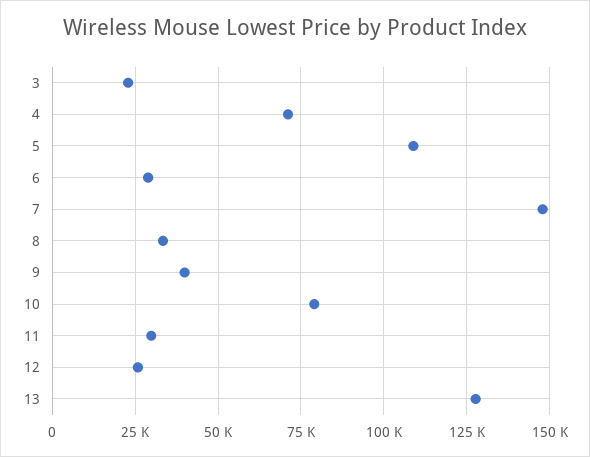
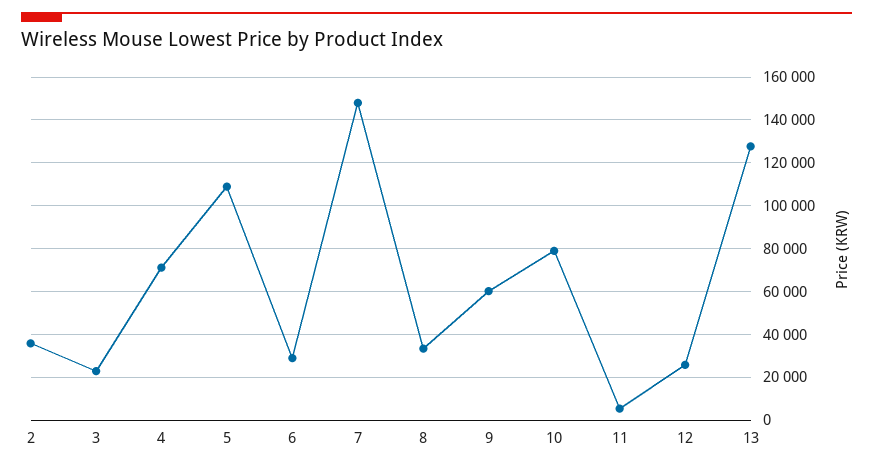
9: 40000 -> 60000
11: 30000 -> 5000
2: none -> 35000

